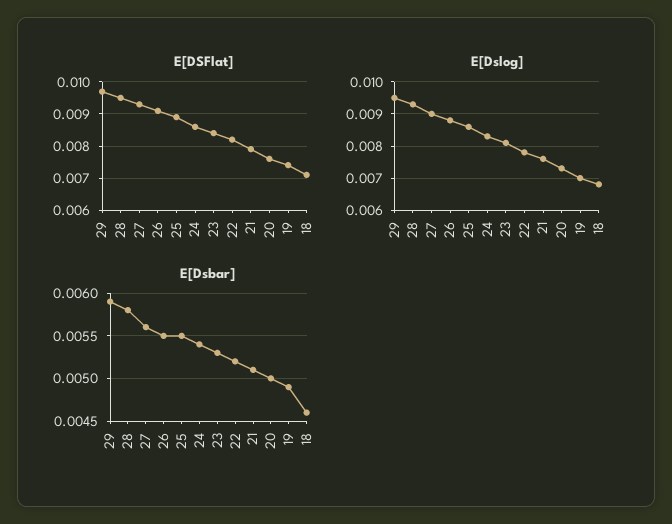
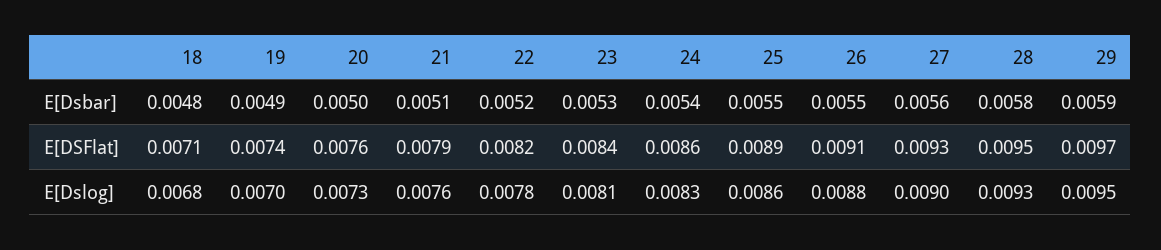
E[Dsbar], 18: 0.0046 -> 0.0048

